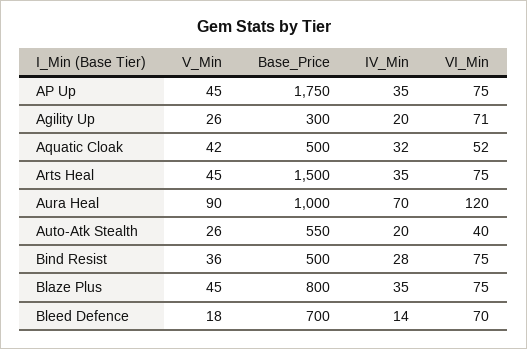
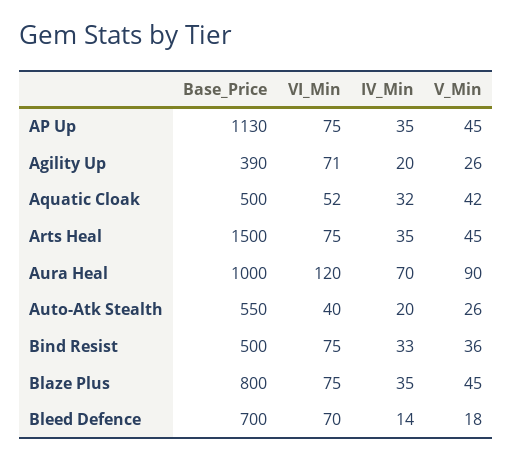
Base_Price, AP Up: 1750 -> 1130
Base_Price, Agility Up: 300 -> 390
IV_Min, Bind Resist: 28 -> 33

